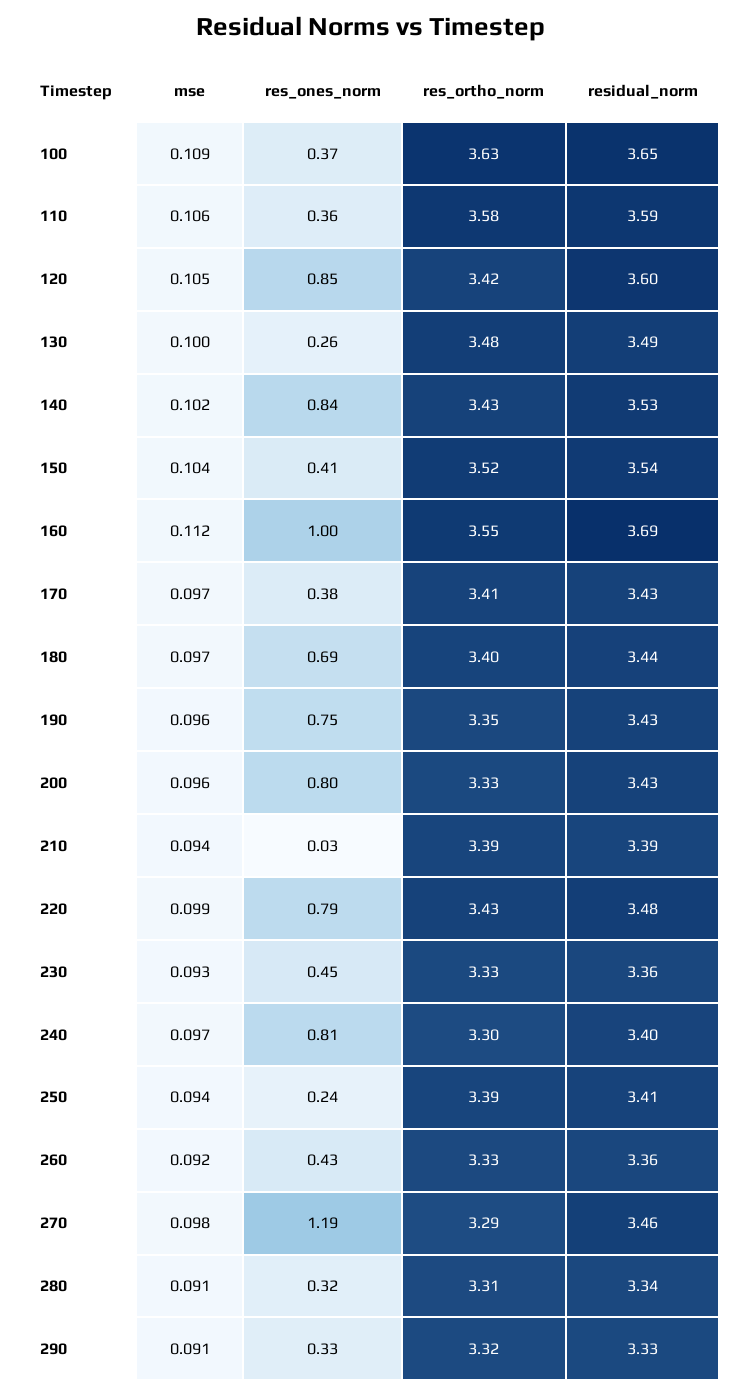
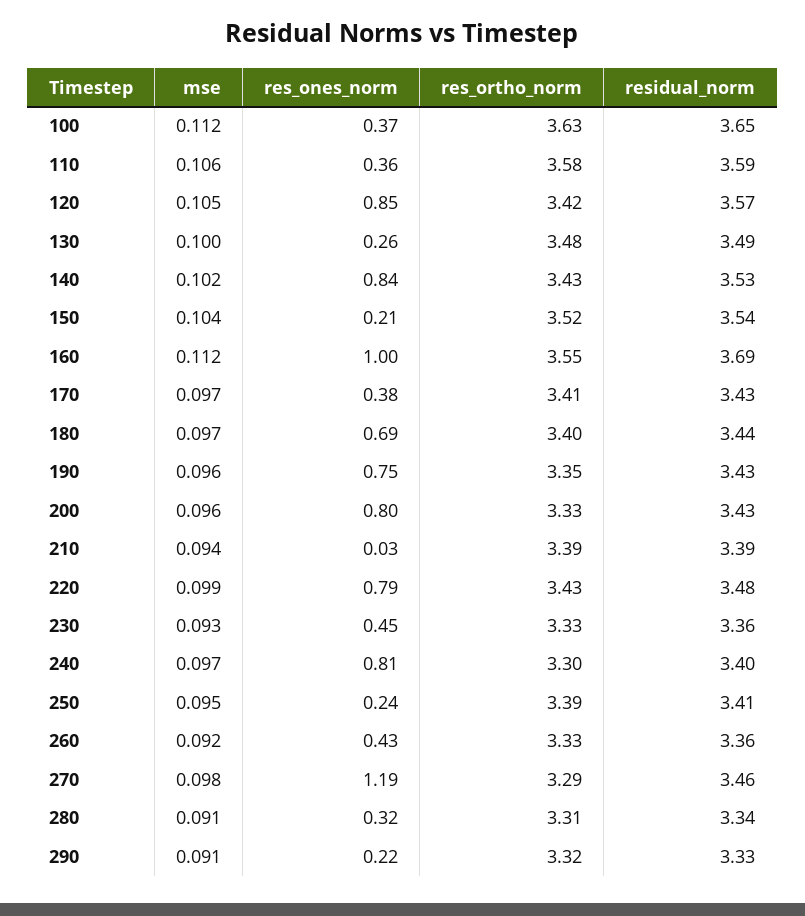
mse, 100: 0.109 -> 0.112
residual_norm, 120: 3.6 -> 3.57
res_ones_norm, 150: 0.41 -> 0.21
mse, 250: 0.094 -> 0.095
res_ones_norm, 290: 0.33 -> 0.22

